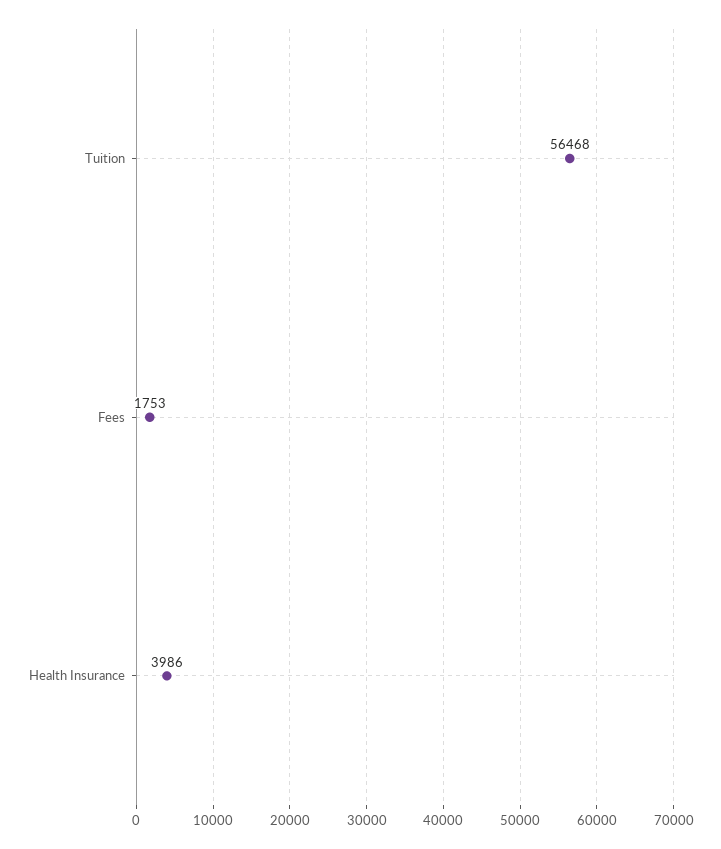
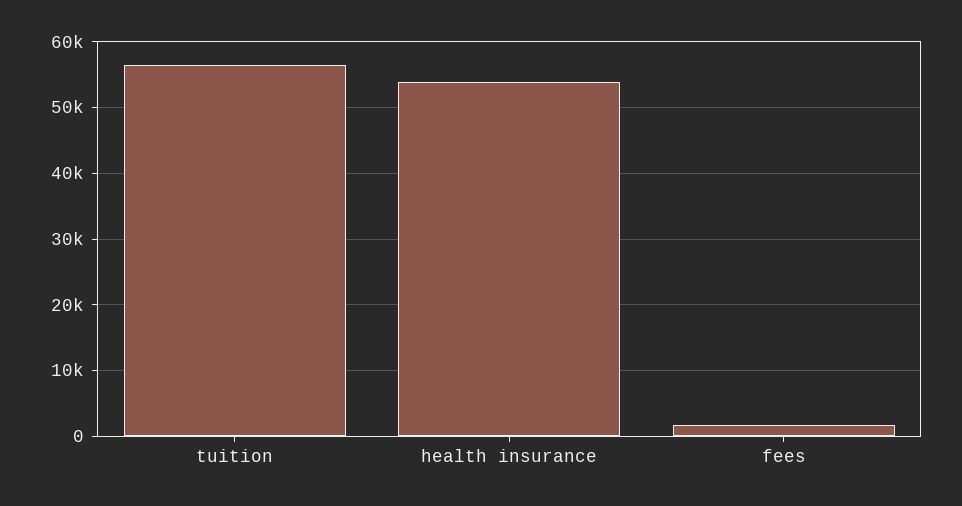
Health Insurance: 3986 -> 54000

